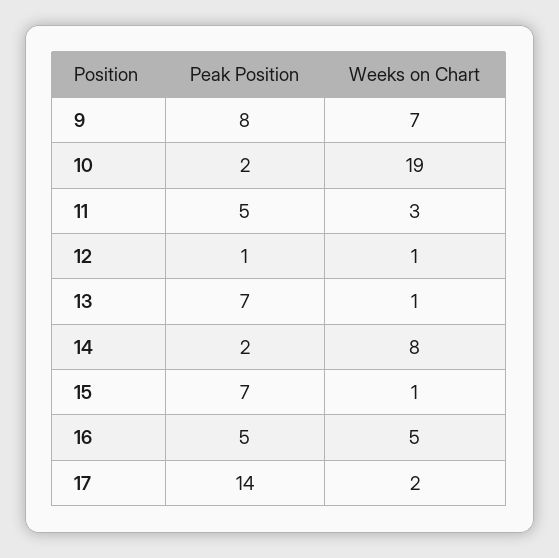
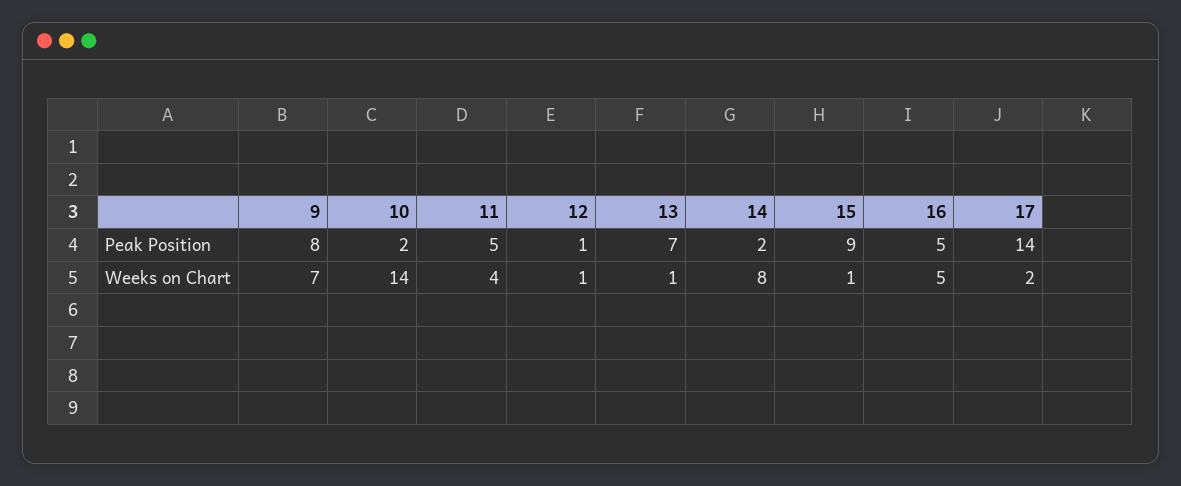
Weeks on Chart, 10: 19 -> 14
Weeks on Chart, 11: 3 -> 4
Peak Position, 15: 7 -> 9

